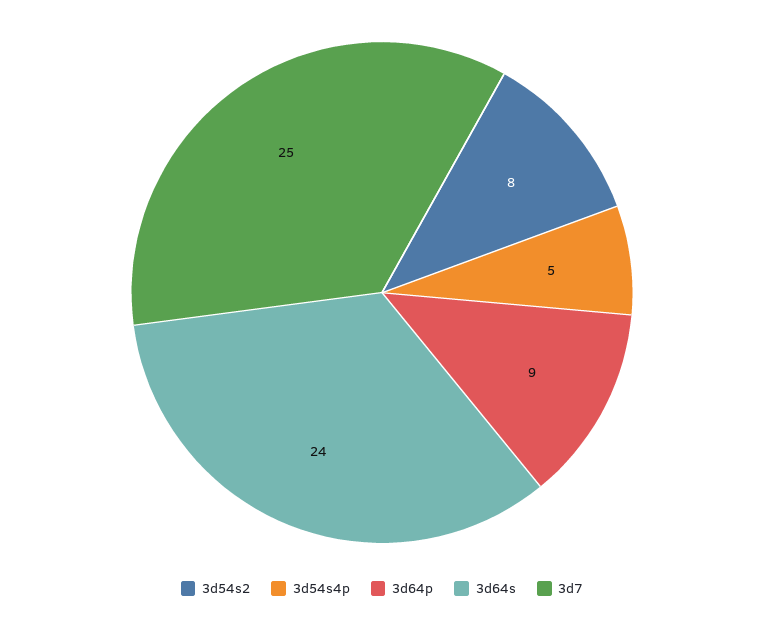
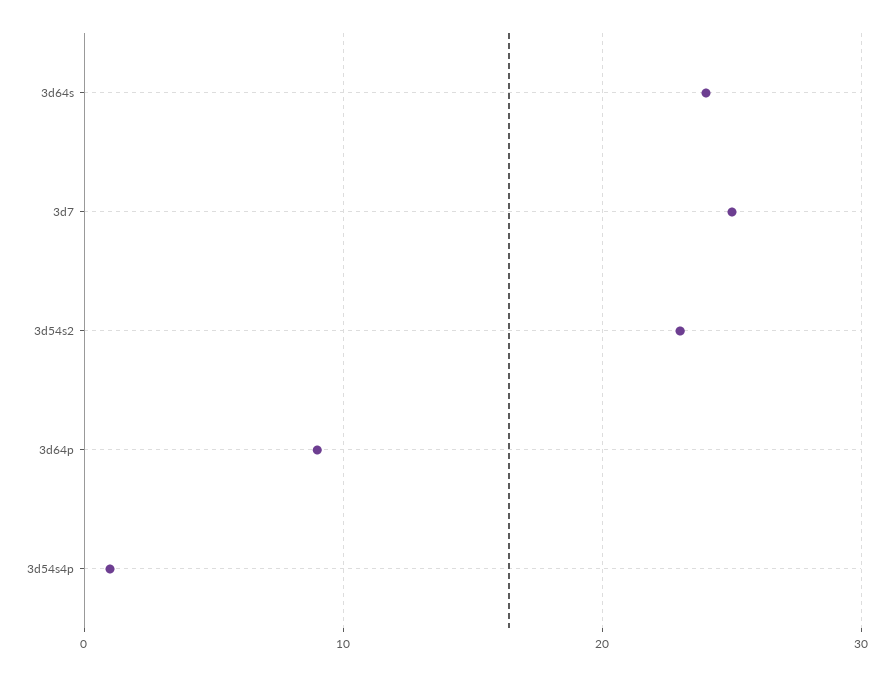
3d54s2: 8 -> 23
3d54s4p: 5 -> 1

